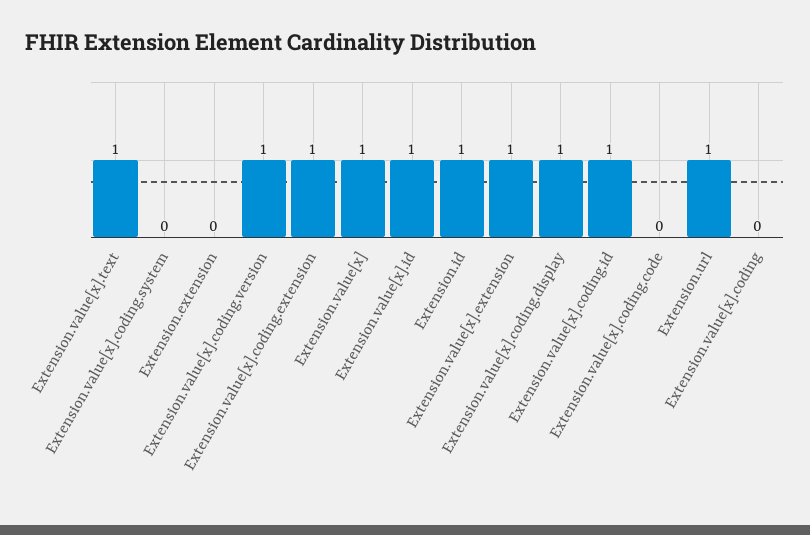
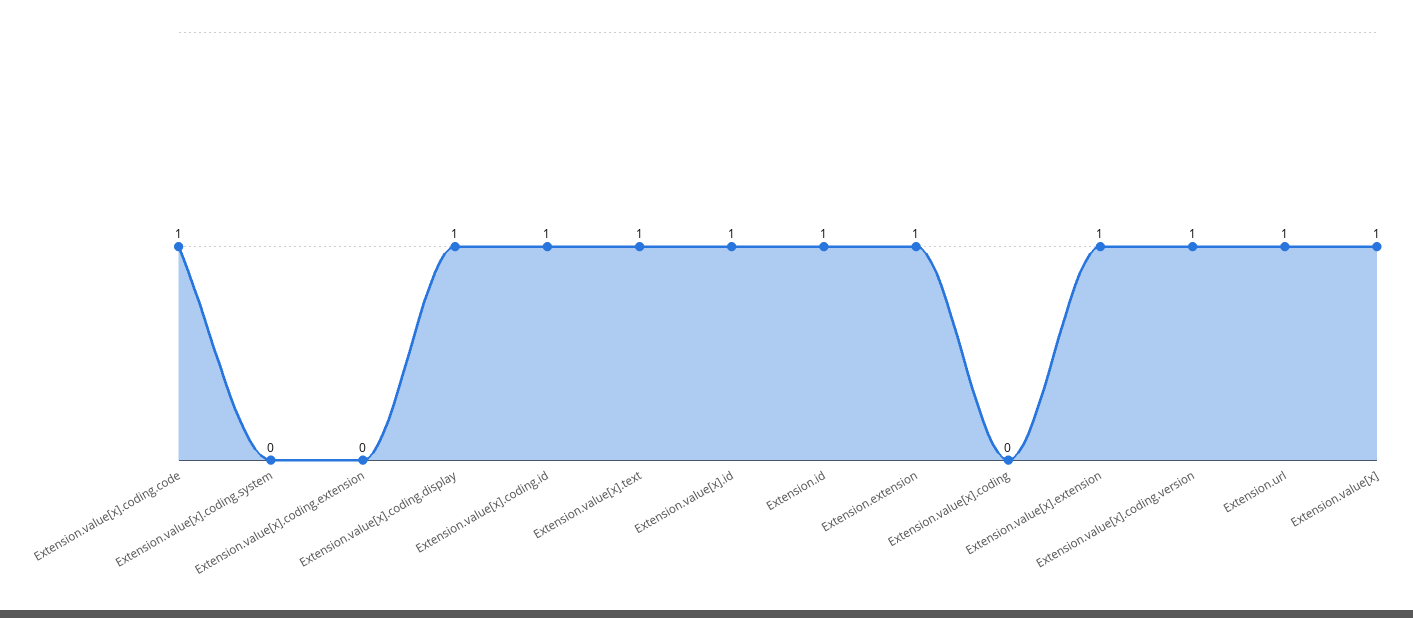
Extension.extension: 0 -> 1
Extension.value[x].coding.extension: 1 -> 0
Extension.value[x].coding.code: 0 -> 1

